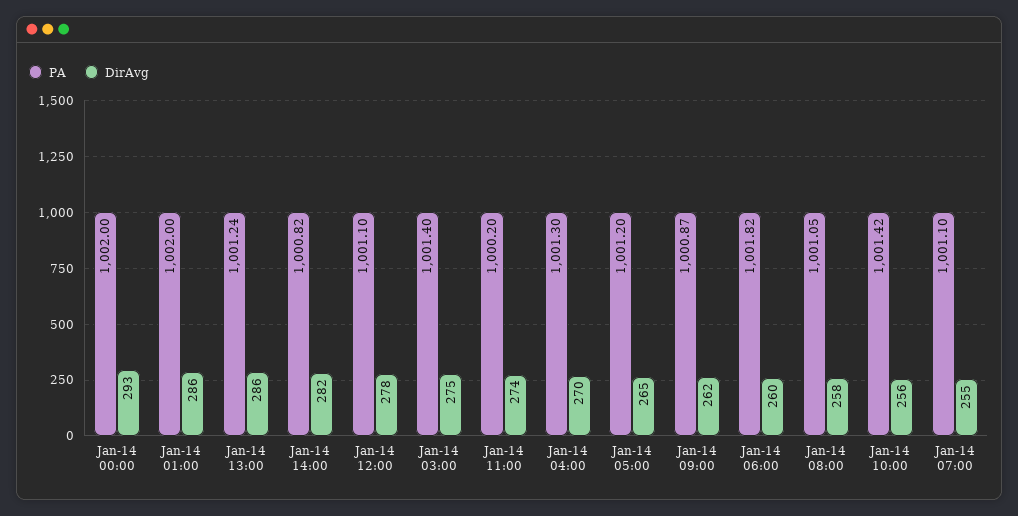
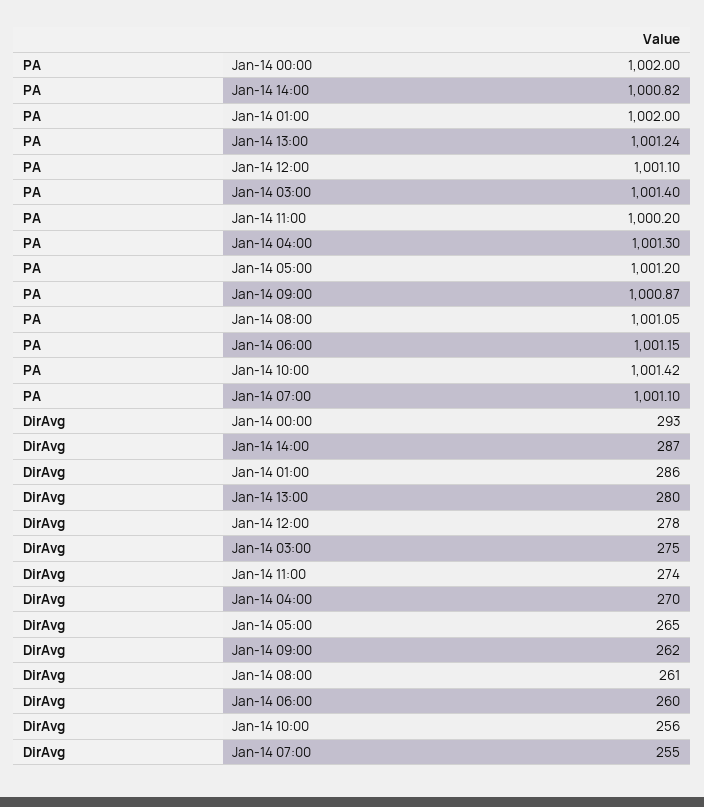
DirAvg, Jan-14 13:00: 286 -> 280
DirAvg, Jan-14 14:00: 282 -> 287
PA, Jan-14 06:00: 1001.82 -> 1001.15
DirAvg, Jan-14 08:00: 258 -> 261

